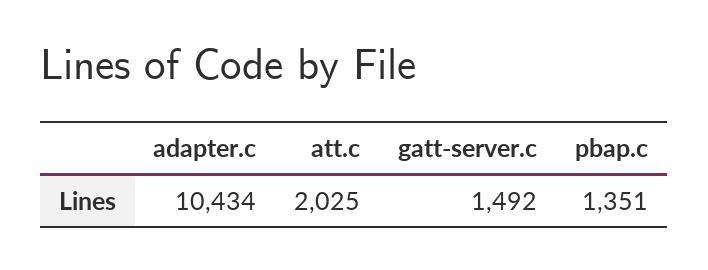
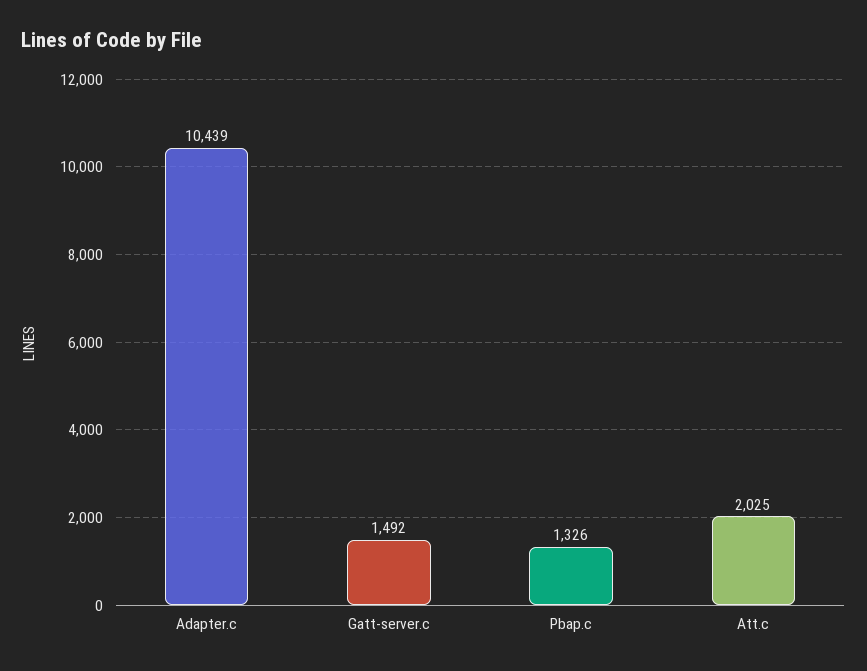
adapter.c: 10434 -> 10439
pbap.c: 1351 -> 1326

